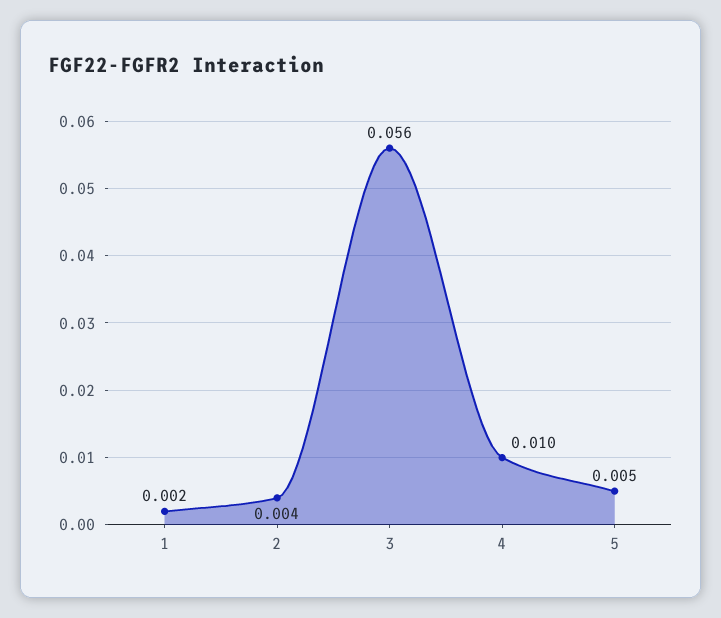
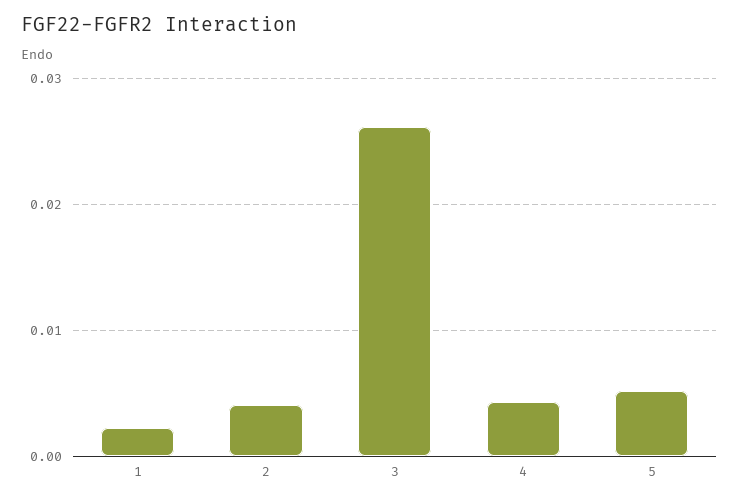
3: 0.056 -> 0.026
4: 0.01 -> 0.004

